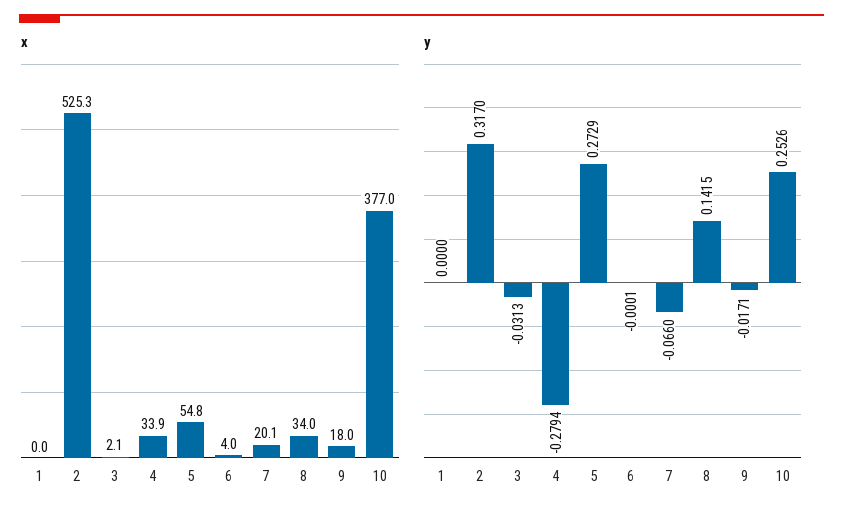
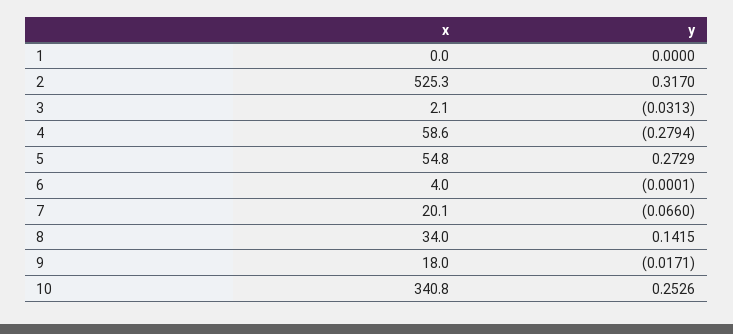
x, 4: 33.9 -> 58.6
x, 10: 377 -> 340.8

